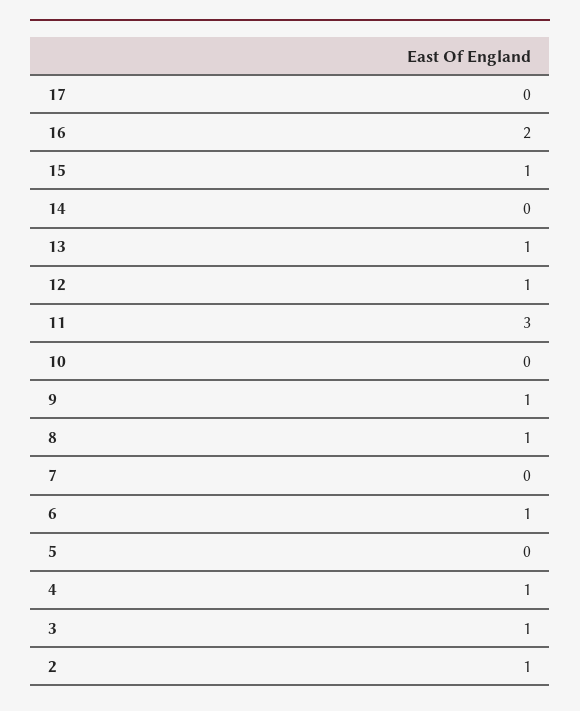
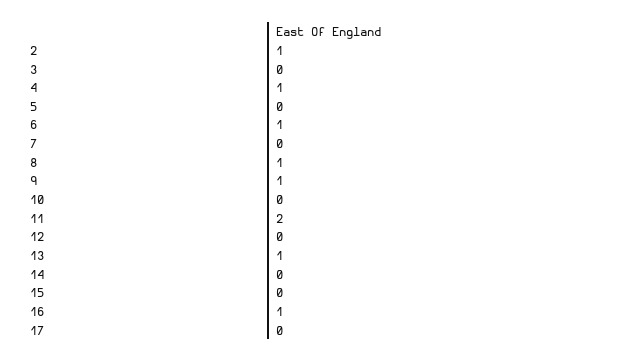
16: 2 -> 1
15: 1 -> 0
12: 1 -> 0
11: 3 -> 2
3: 1 -> 0

